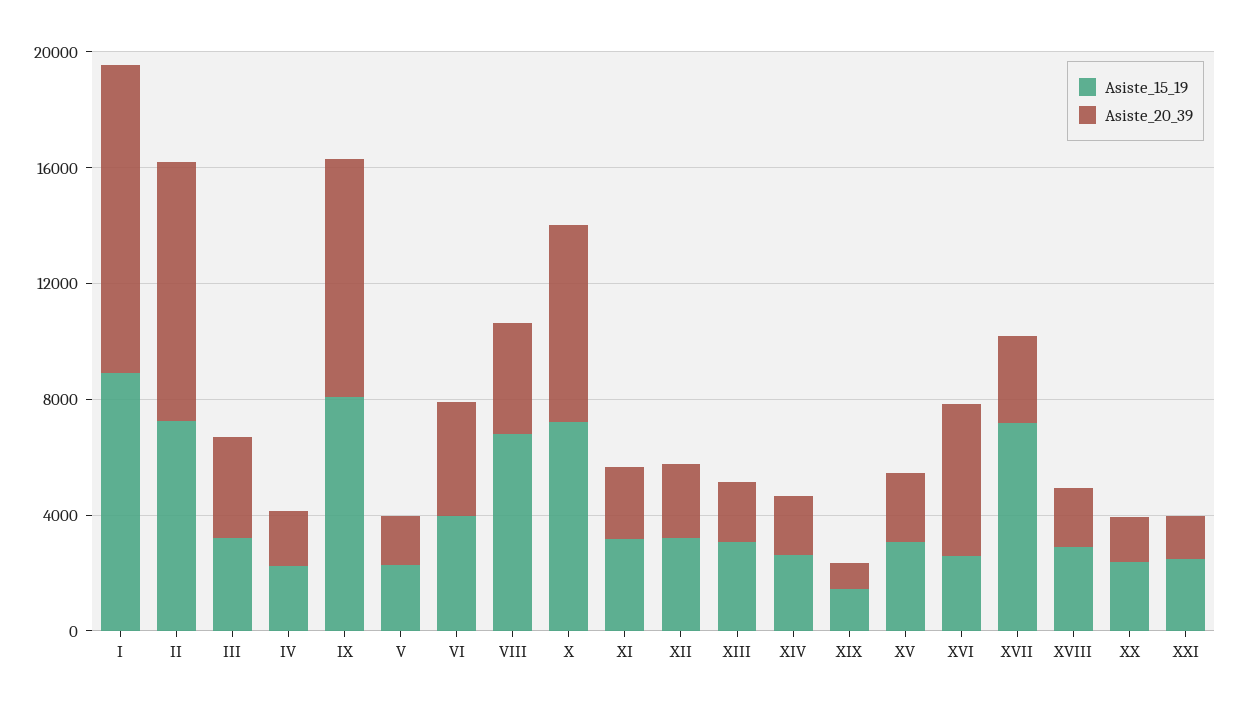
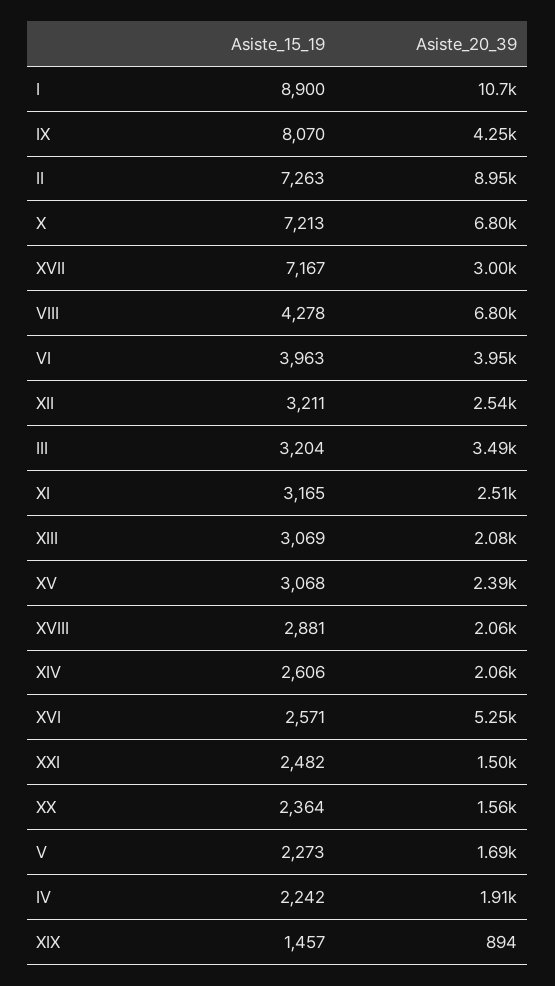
Asiste_20_39, IX: 8000 -> 4250
Asiste_15_19, VIII: 7000 -> 4278
Asiste_20_39, VIII: 4000 -> 6800

